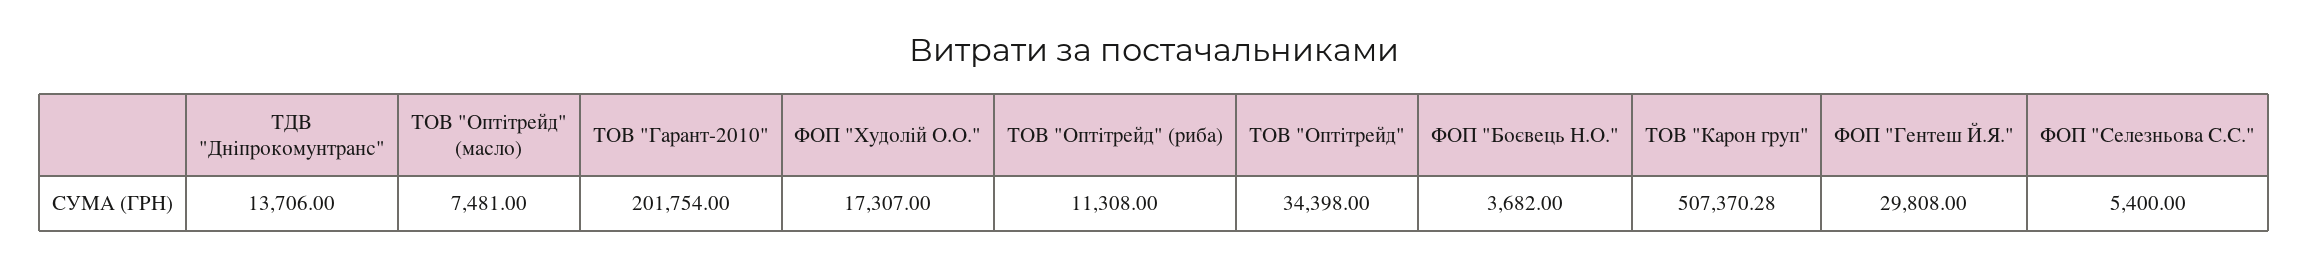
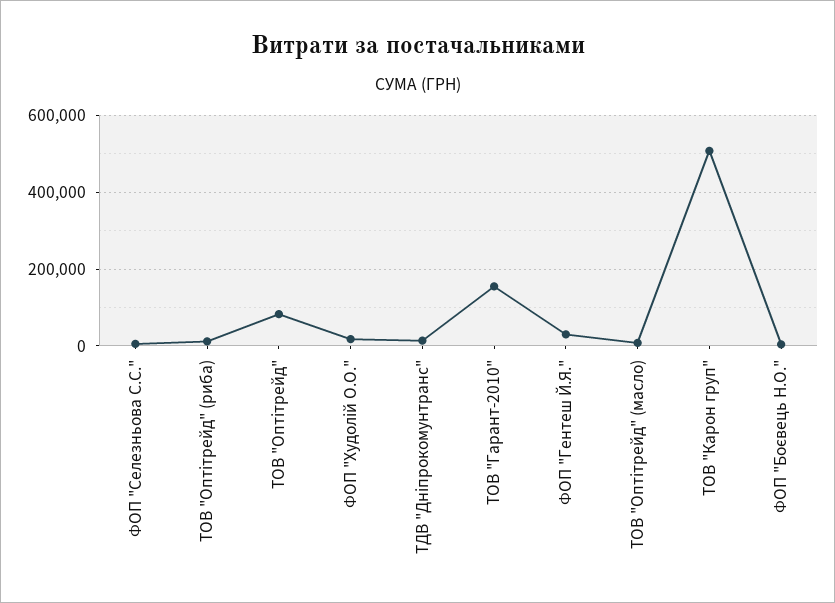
ТОВ "Гарант-2010": 201754 -> 160000
ТОВ "Оптітрейд": 34398 -> 80000

